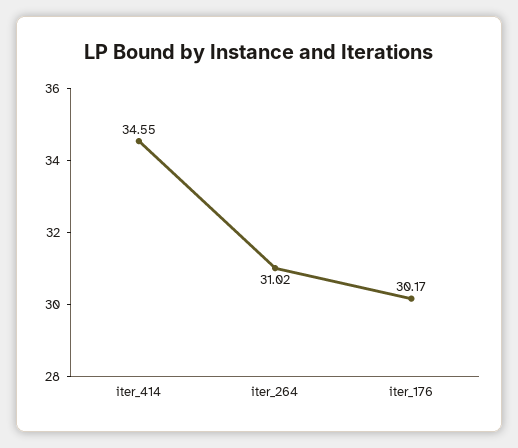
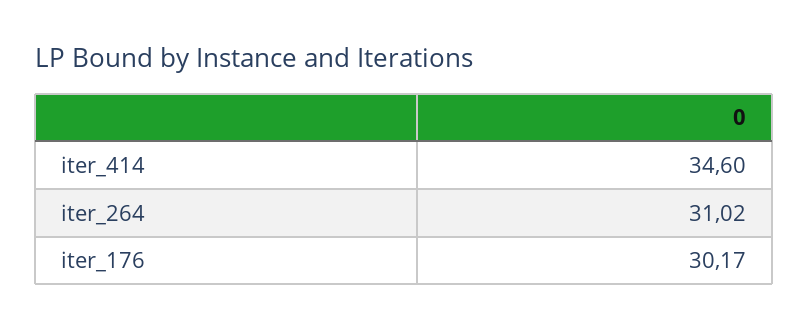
iter_414: 34.55 -> 34.6

